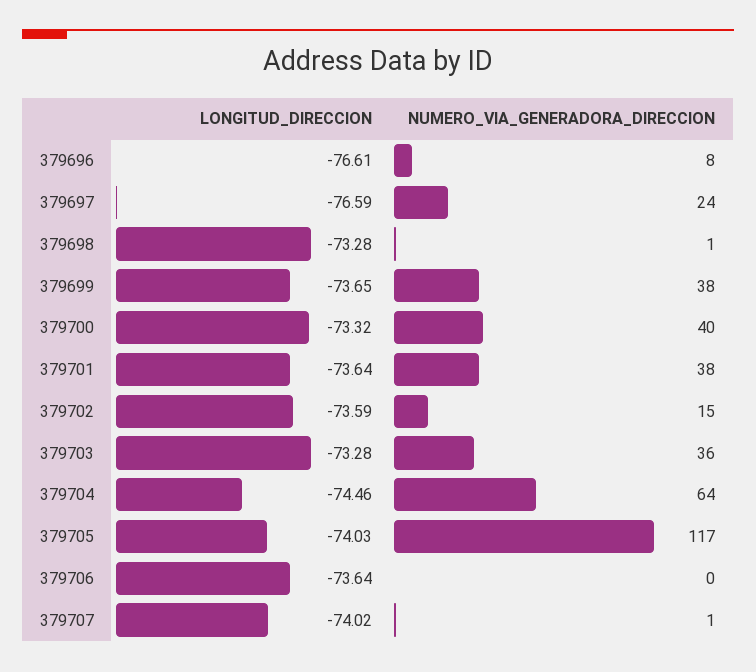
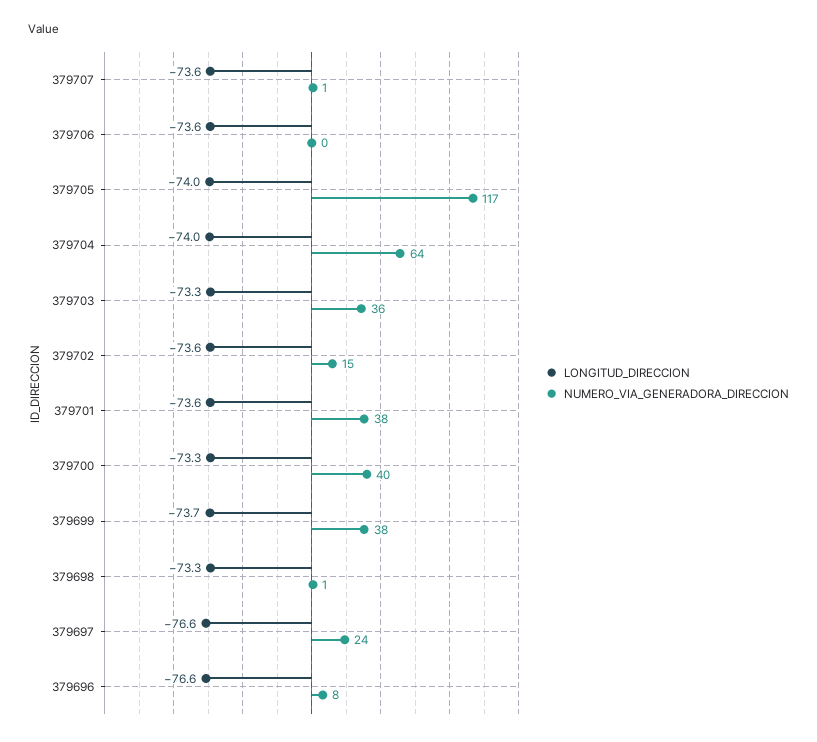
LONGITUD_DIRECCION, 379704: -74.46 -> -74
LONGITUD_DIRECCION, 379707: -74.02 -> -73.6

